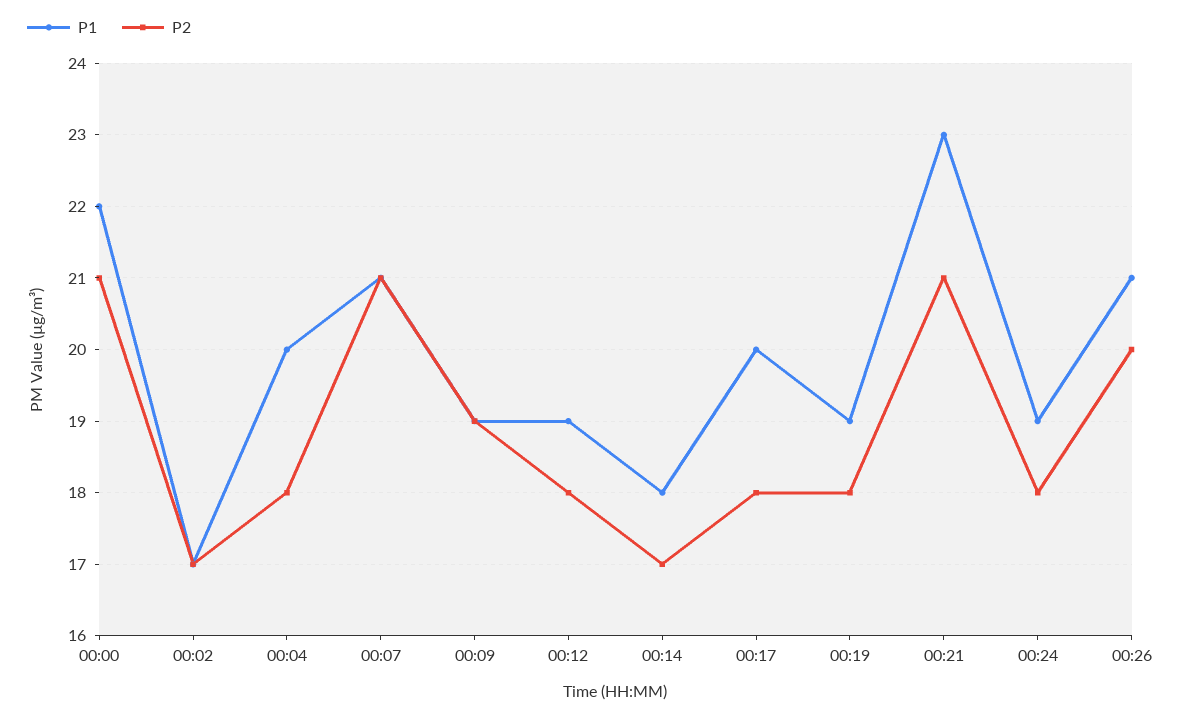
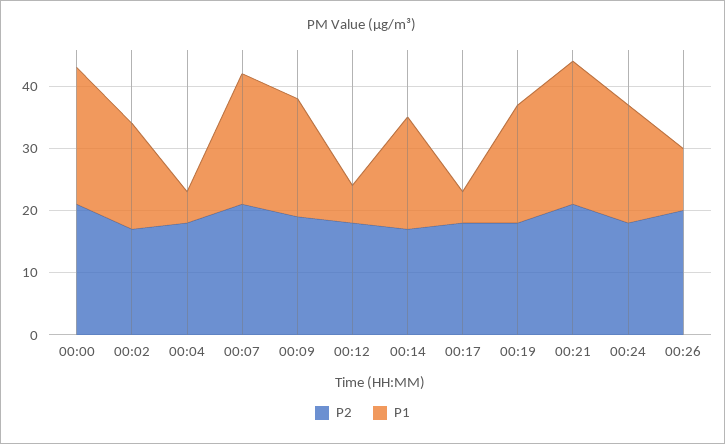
P1, 00:04: 20 -> 5
P1, 00:12: 19 -> 5
P1, 00:17: 20 -> 5
P1, 00:26: 21 -> 10

